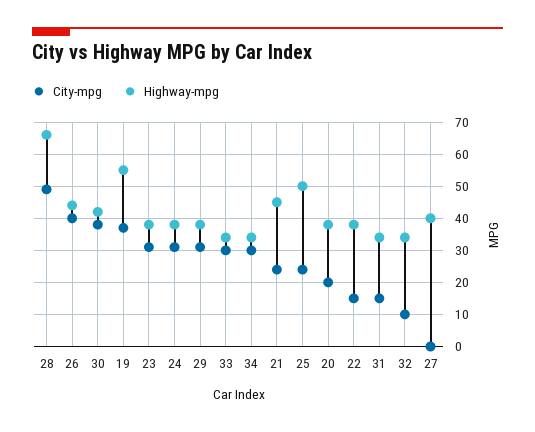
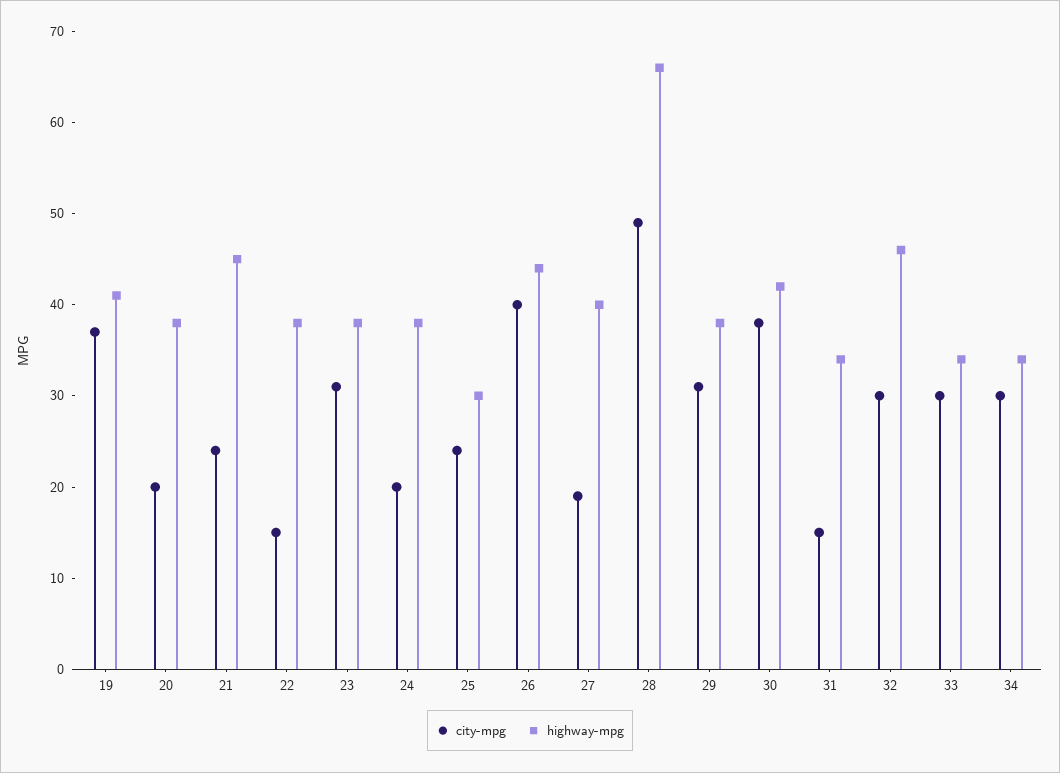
Highway-mpg, 19: 55 -> 41
City-mpg, 24: 30 -> 20
Highway-mpg, 25: 50 -> 30
City-mpg, 32: 10 -> 30
Highway-mpg, 32: 35 -> 46
City-mpg, 27: 0 -> 19

